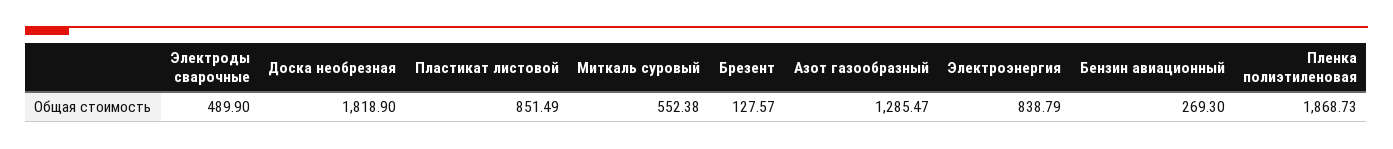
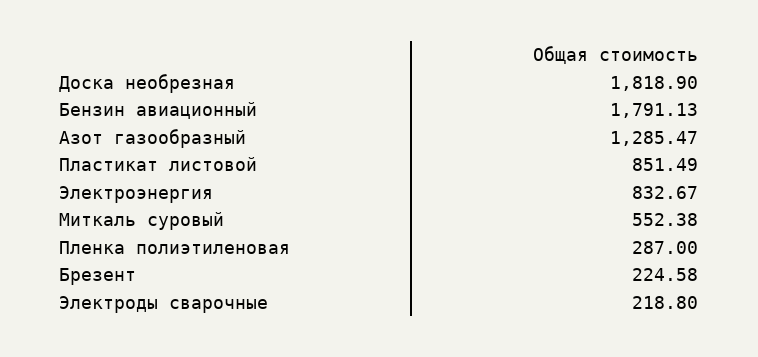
Электроды сварочные: 489.9 -> 218.8
Брезент: 127.57 -> 224.58
Электроэнергия: 838.79 -> 832.67
Бензин авиационный: 269.3 -> 1791.13
Пленка полиэтиленовая: 1868.73 -> 287

